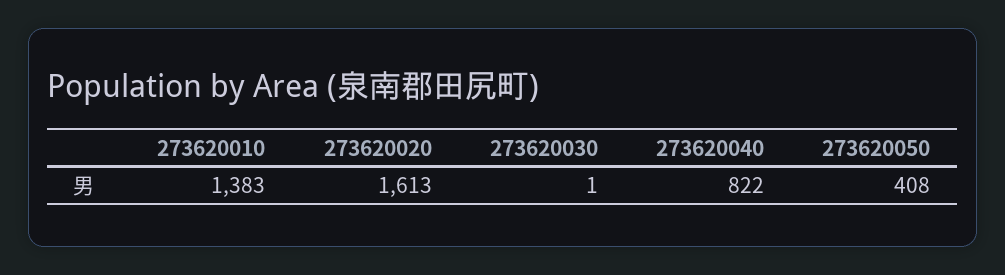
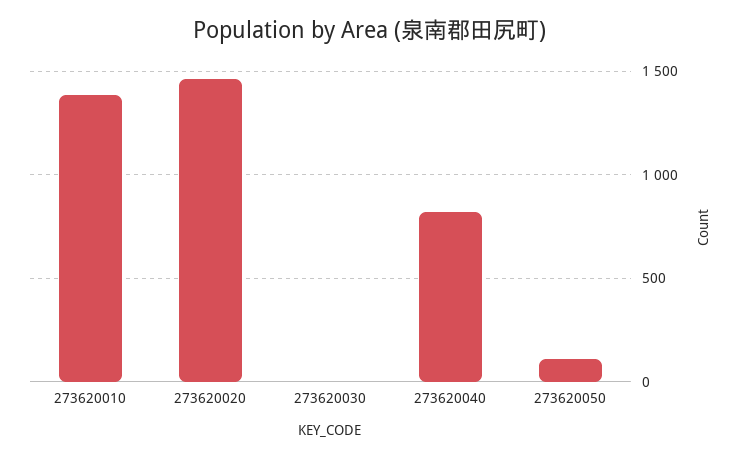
273620020: 1613 -> 1450
273620050: 408 -> 100

